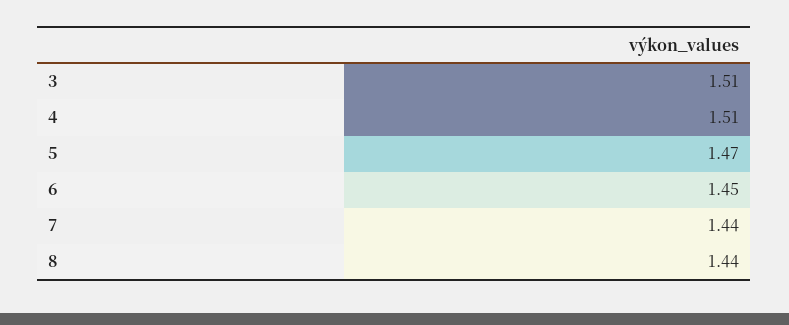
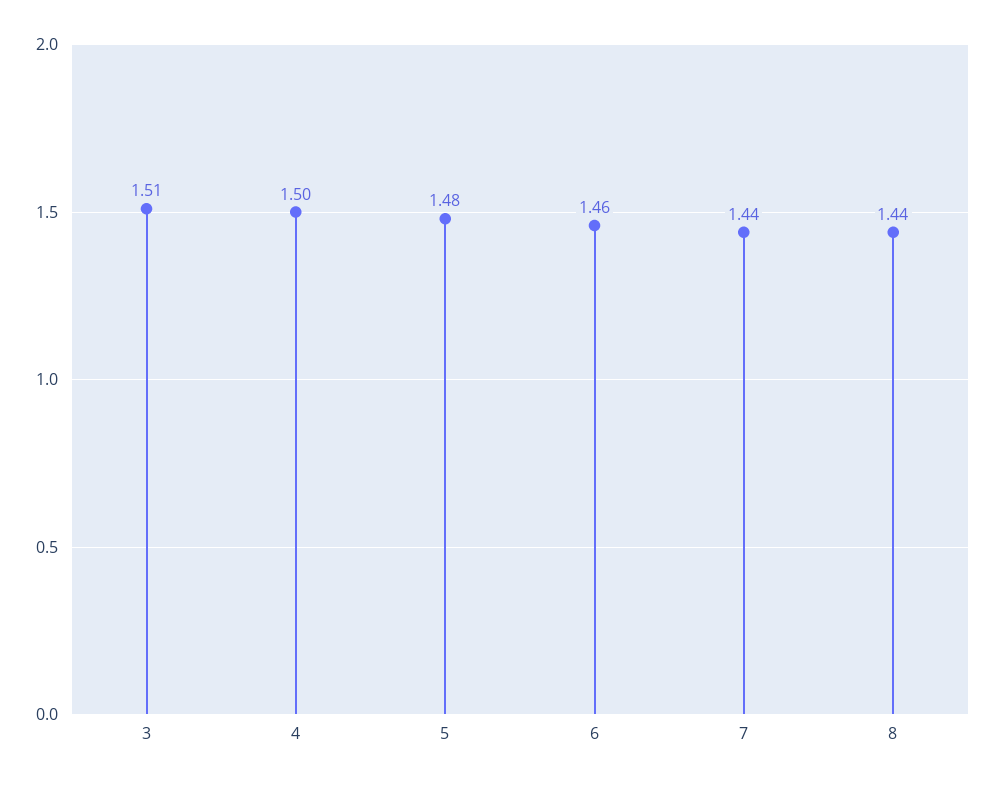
4: 1.51 -> 1.5
5: 1.47 -> 1.48
6: 1.45 -> 1.46

